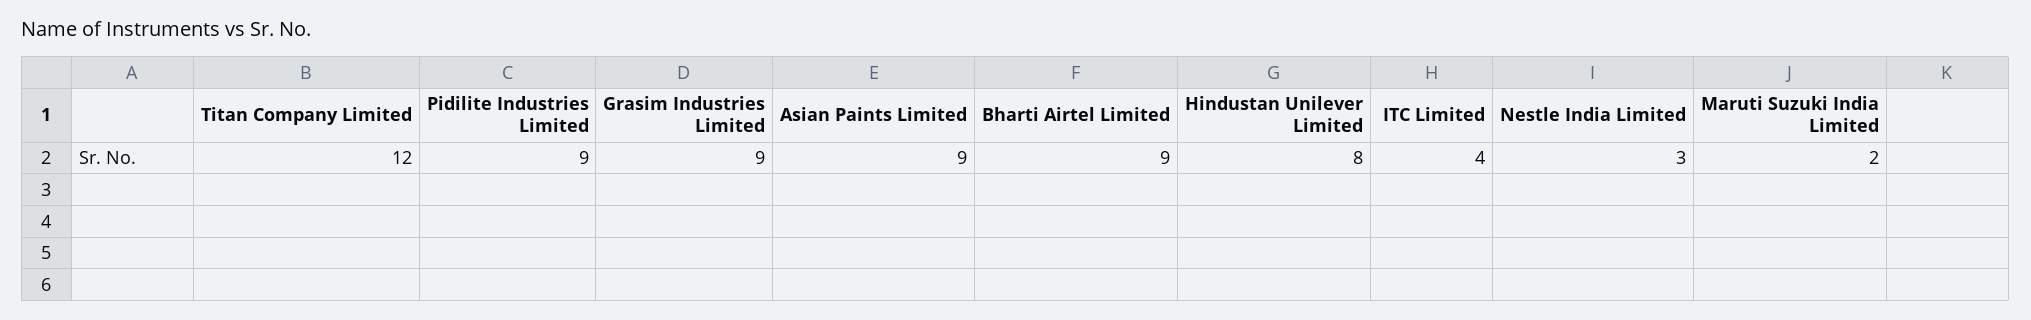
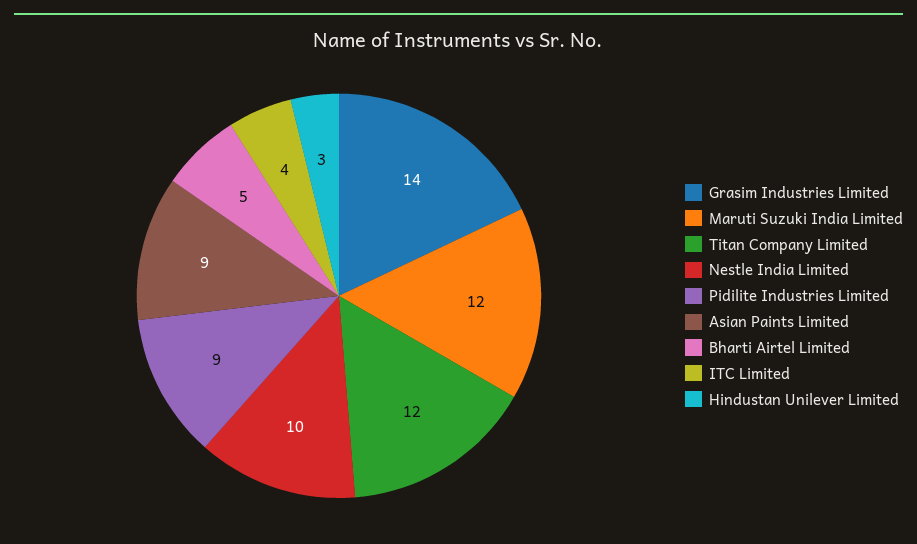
Grasim Industries Limited: 9 -> 14
Bharti Airtel Limited: 9 -> 5
Hindustan Unilever Limited: 8 -> 3
Nestle India Limited: 3 -> 10
Maruti Suzuki India Limited: 2 -> 12

